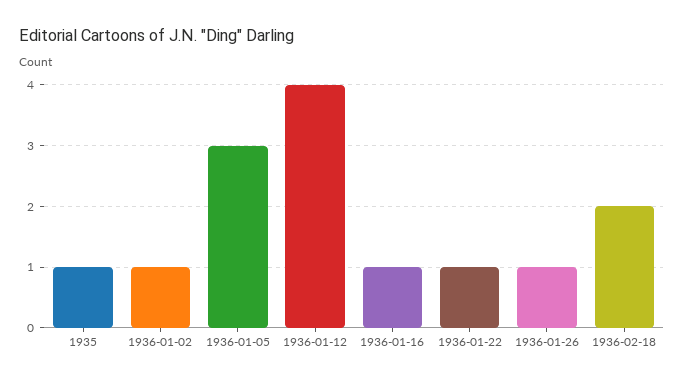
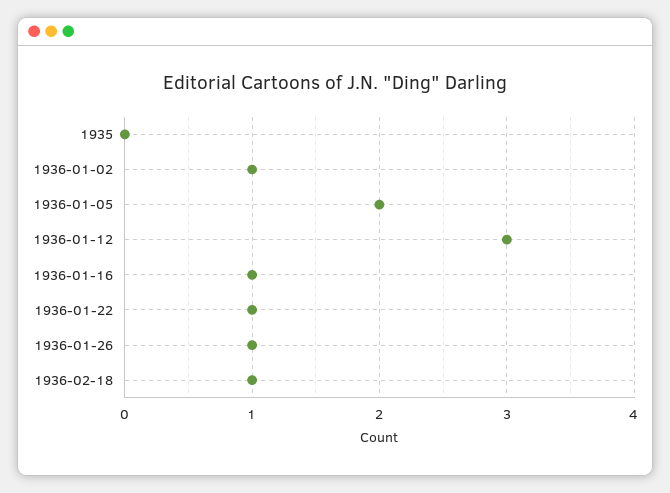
1935: 1 -> 0
1936-01-05: 3 -> 2
1936-01-12: 4 -> 3
1936-02-18: 2 -> 1

